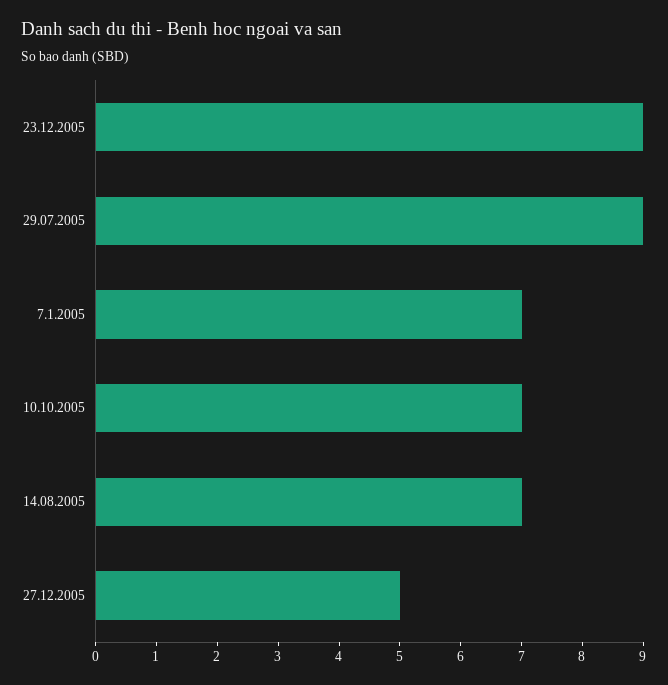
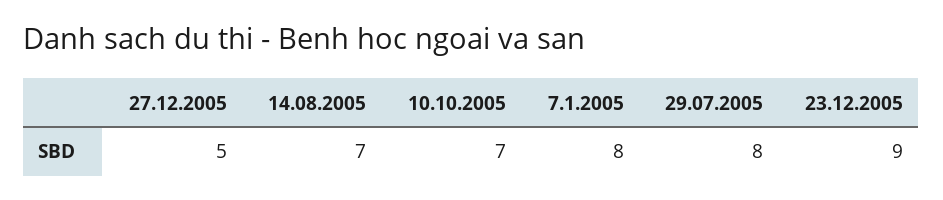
29.07.2005: 9 -> 8
7.1.2005: 7 -> 8

